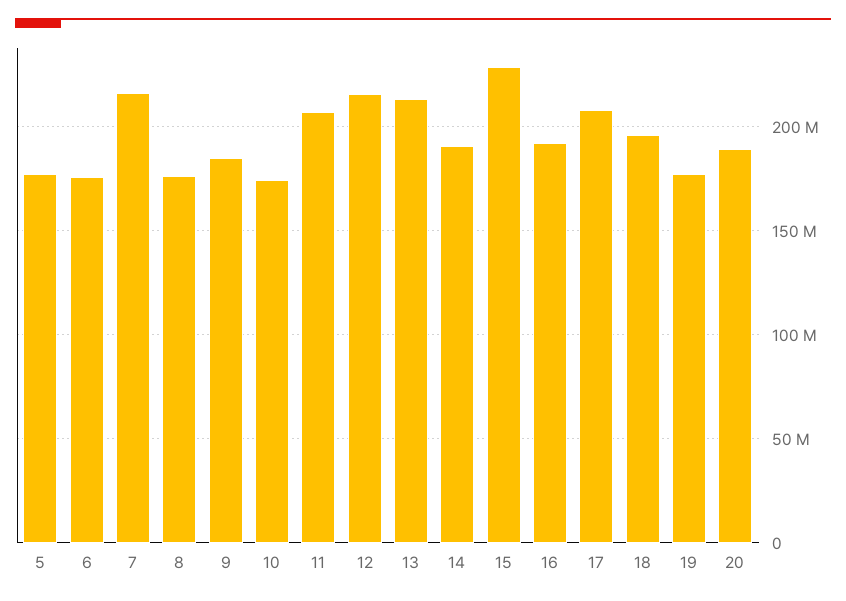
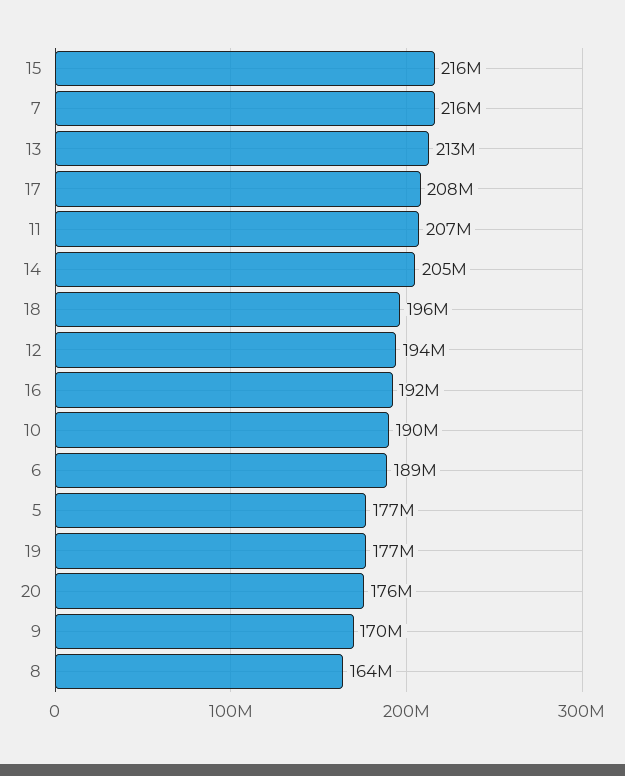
6: 175000000 -> 189000000
8: 175000000 -> 164000000
9: 185000000 -> 170000000
10: 175000000 -> 190000000
12: 215000000 -> 194000000
14: 190000000 -> 205000000
15: 230000000 -> 216000000
20: 190000000 -> 176000000

